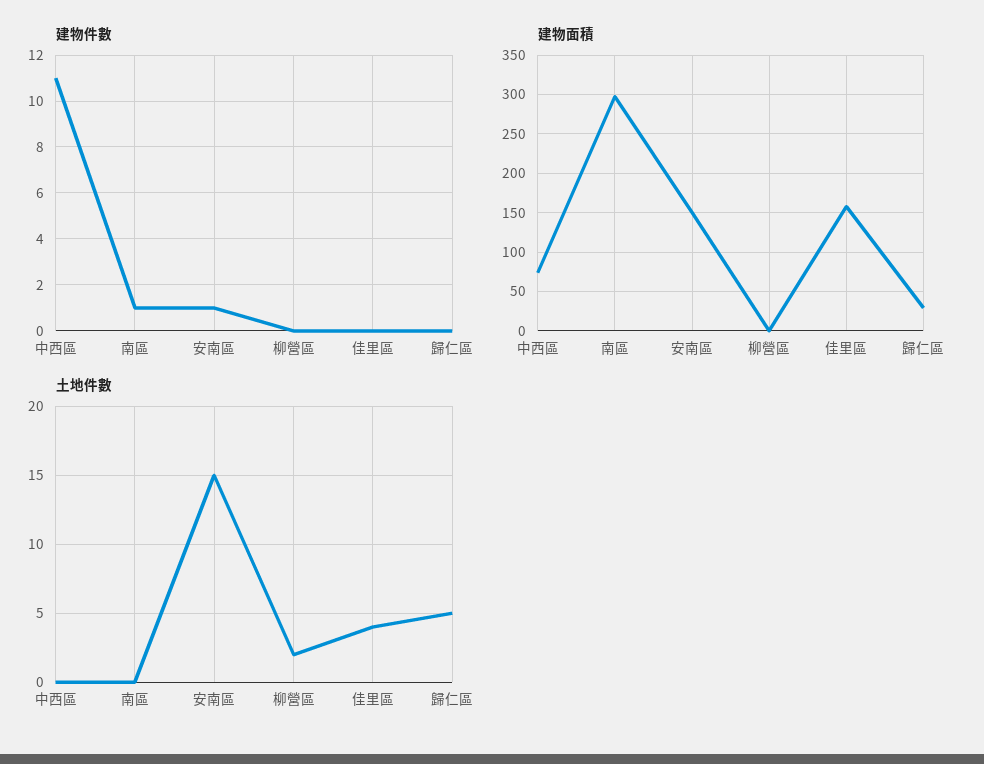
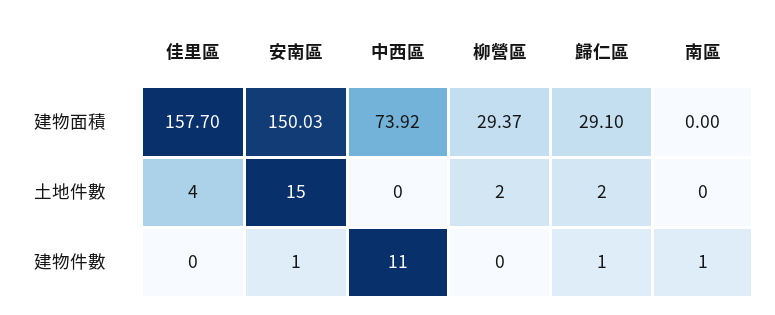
建物件數, 歸仁區: 0 -> 1
建物面積, 南區: 300 -> 0
建物面積, 柳營區: 0 -> 29.37
土地件數, 歸仁區: 5 -> 2

